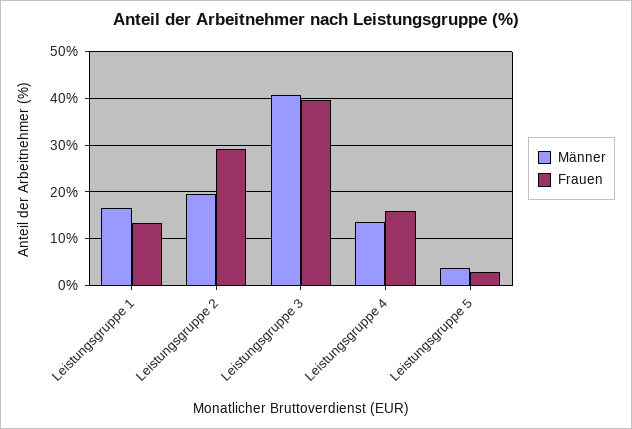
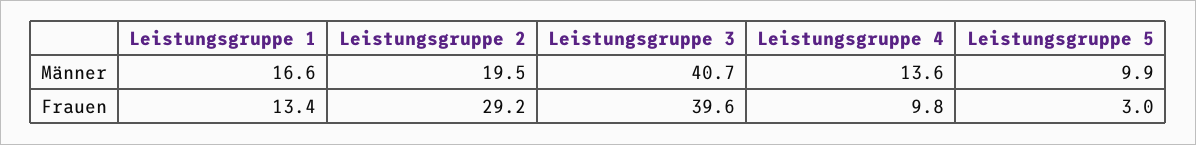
Frauen, Leistungsgruppe 4: 16 -> 9.8
Männer, Leistungsgruppe 5: 4 -> 9.9

